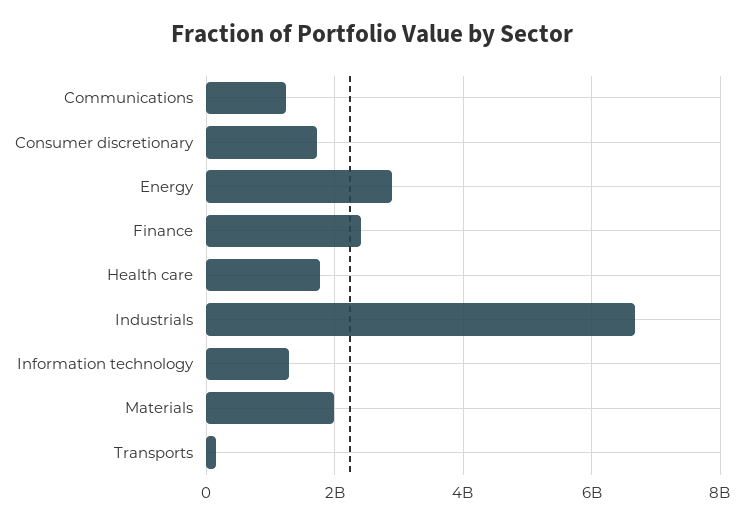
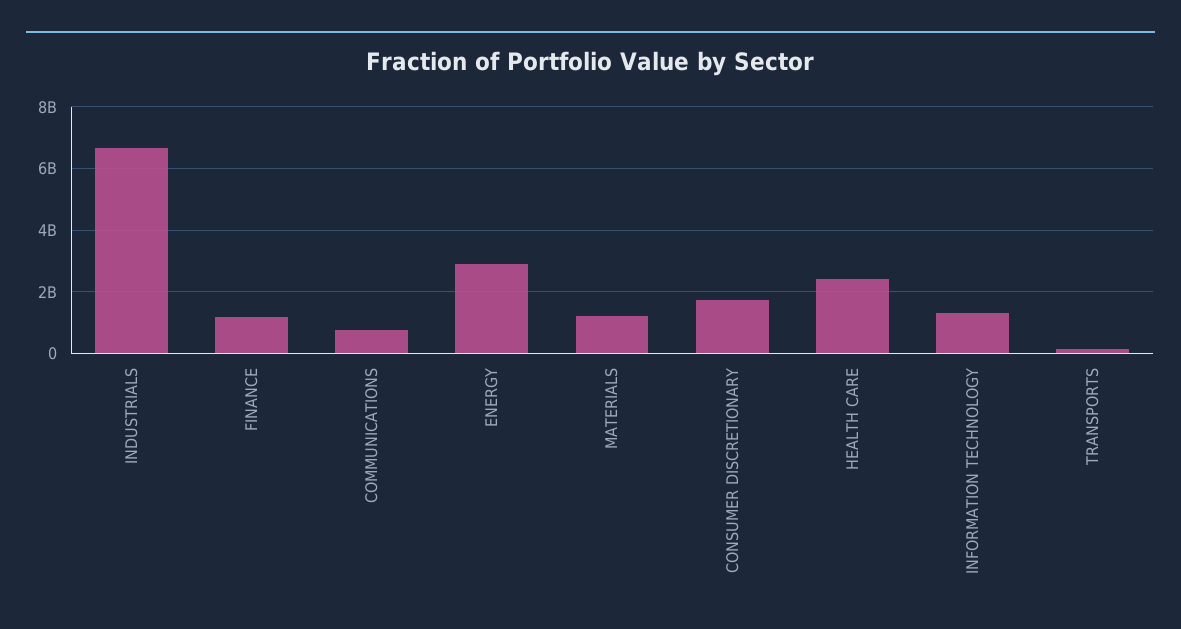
Communications: 1200000000 -> 800000000
Finance: 2400000000 -> 1200000000
Health care: 1800000000 -> 2400000000
Materials: 2000000000 -> 1200000000

